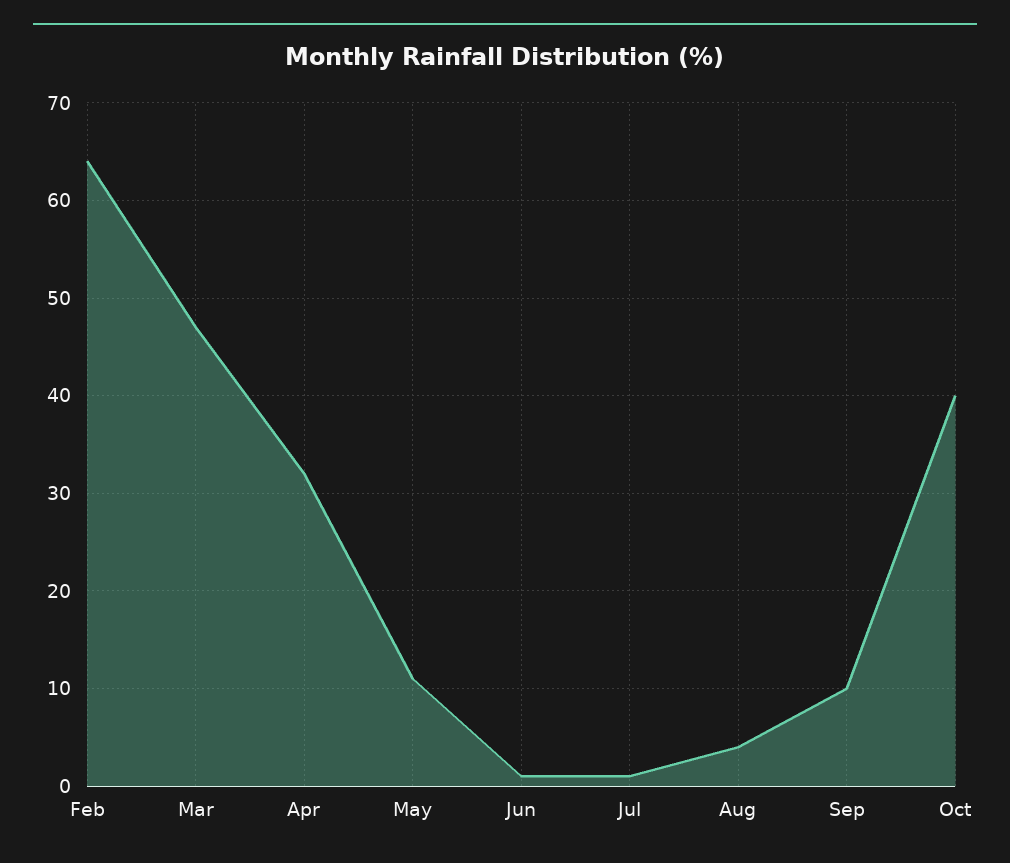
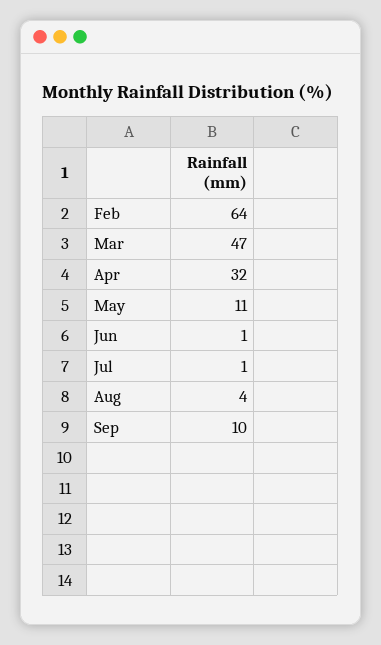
Oct: 40 -> none

